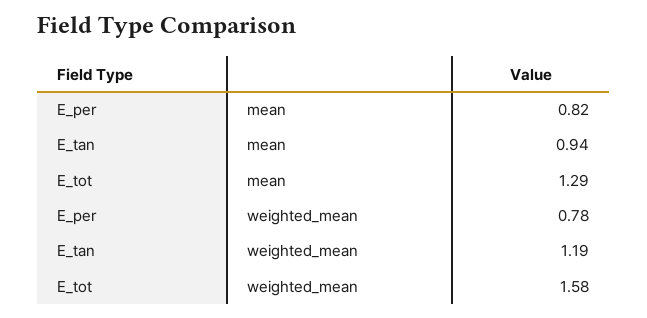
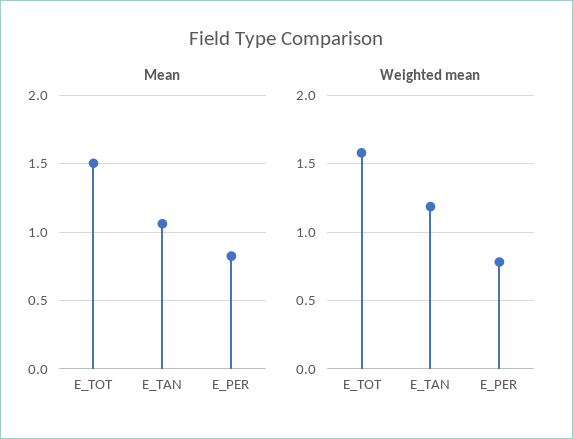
mean, E_tan: 0.94 -> 1.05
mean, E_tot: 1.29 -> 1.5

